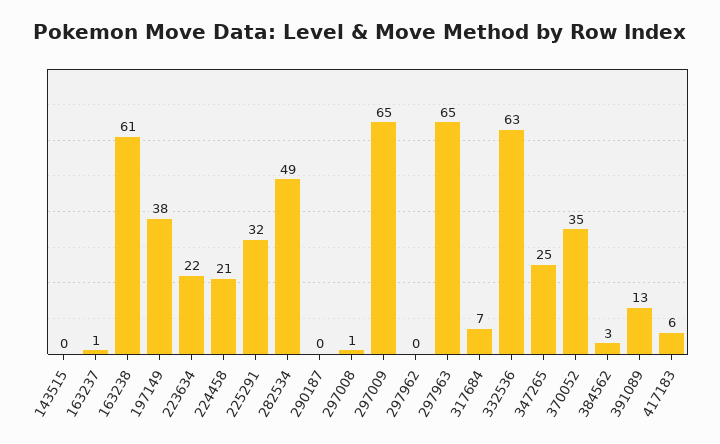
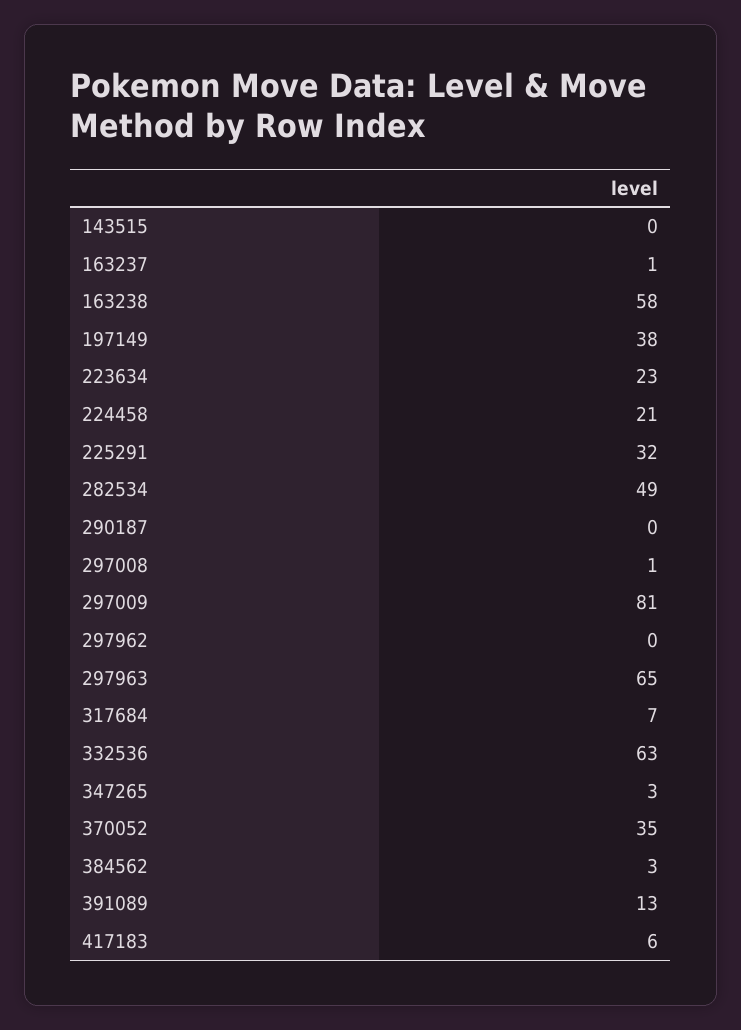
163238: 61 -> 58
223634: 22 -> 23
297009: 65 -> 81
347265: 25 -> 3

